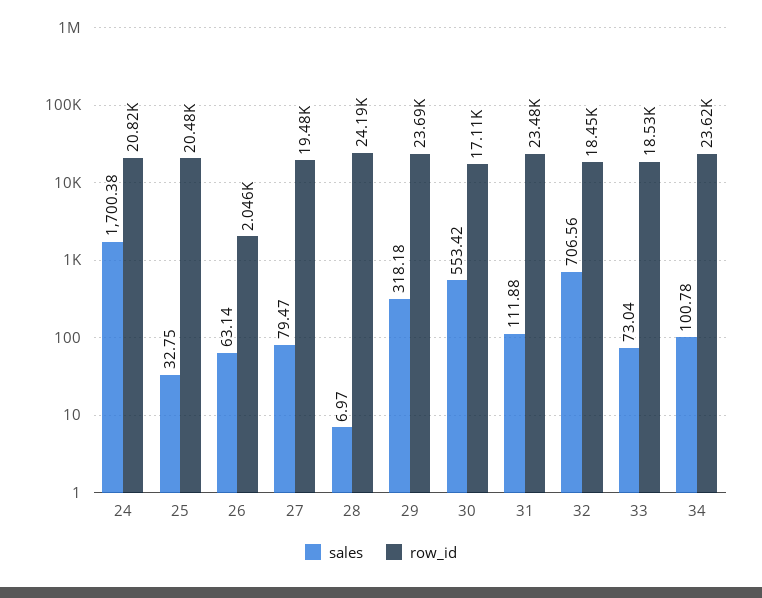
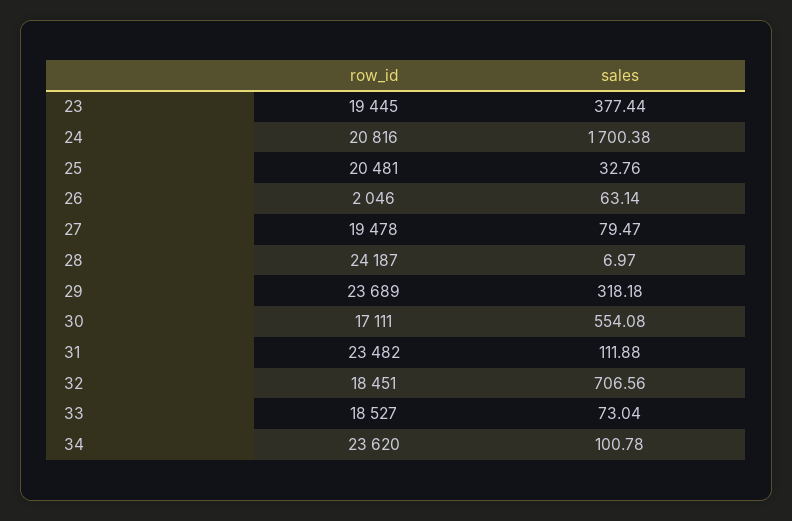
sales, 25: 32.75 -> 32.76
sales, 30: 553.42 -> 554.08
row_id, 23: none -> 19445
sales, 23: none -> 377.44

